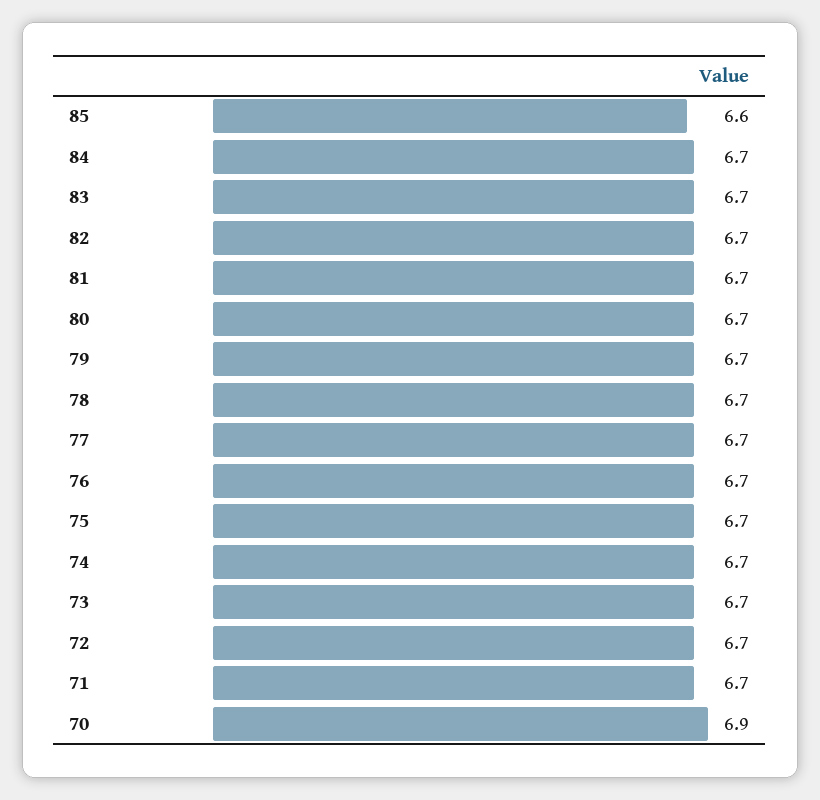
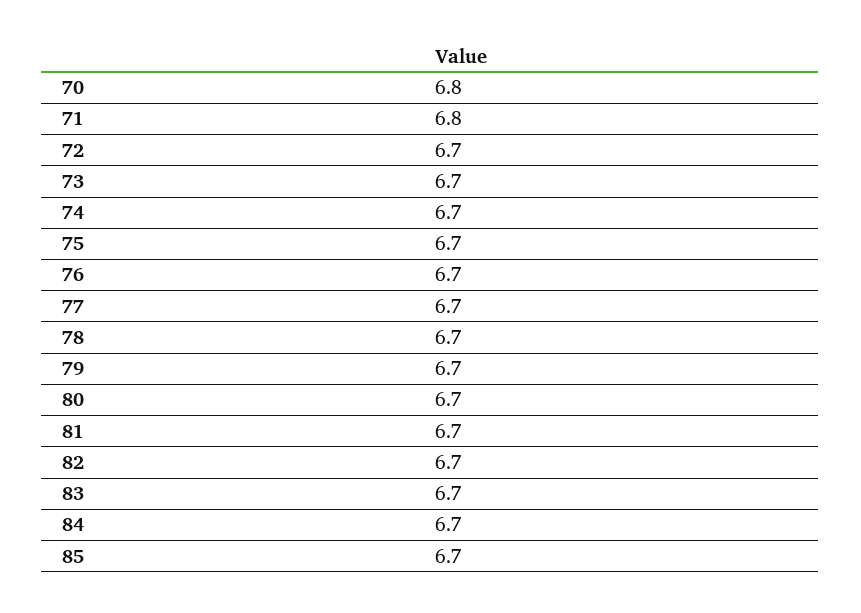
85: 6.6 -> 6.7
71: 6.7 -> 6.8
70: 6.9 -> 6.8

